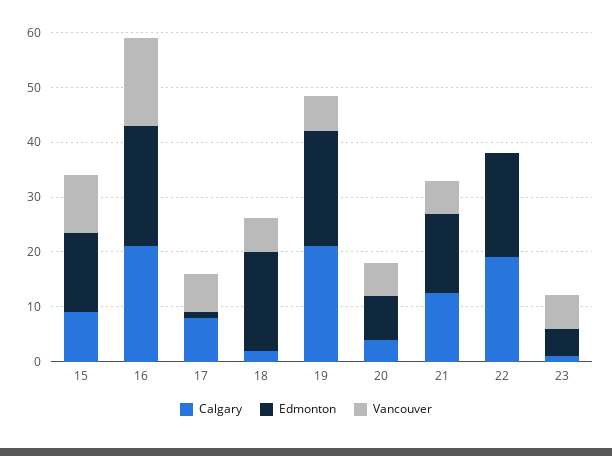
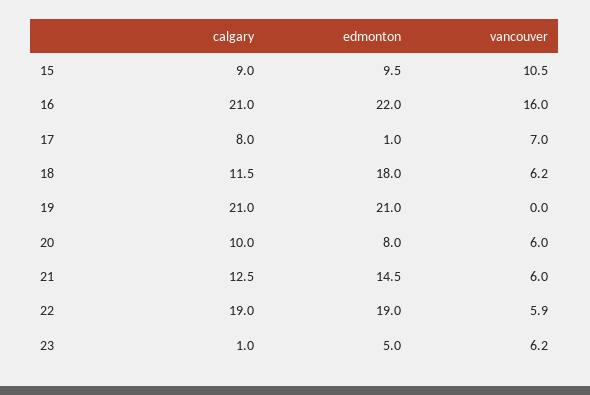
Edmonton, 15: 14 -> 9.5
Calgary, 18: 2 -> 11.5
Vancouver, 19: 6 -> 0
Calgary, 20: 4 -> 10
Vancouver, 22: 0 -> 5.9

